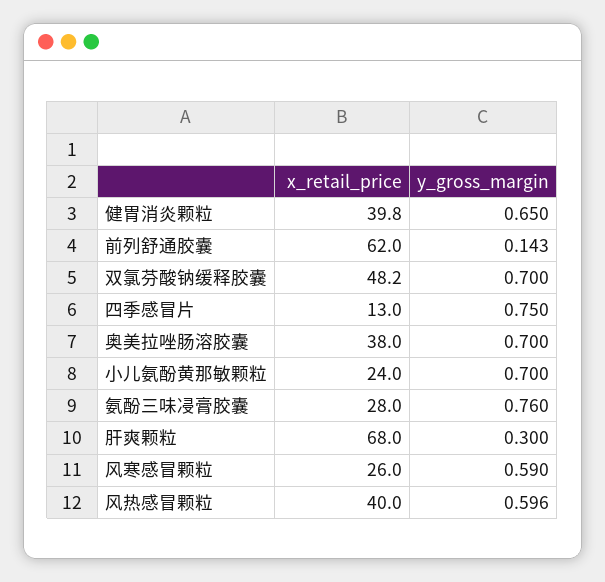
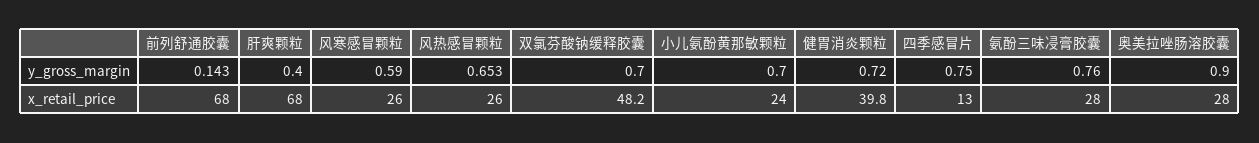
y_gross_margin, 健胃消炎颗粒: 0.65 -> 0.72
x_retail_price, 前列舒通胶囊: 62 -> 68
x_retail_price, 奥美拉唑肠溶胶囊: 38 -> 28
y_gross_margin, 奥美拉唑肠溶胶囊: 0.7 -> 0.9
y_gross_margin, 肝爽颗粒: 0.3 -> 0.4
x_retail_price, 风热感冒颗粒: 40 -> 26
y_gross_margin, 风热感冒颗粒: 0.596 -> 0.653

